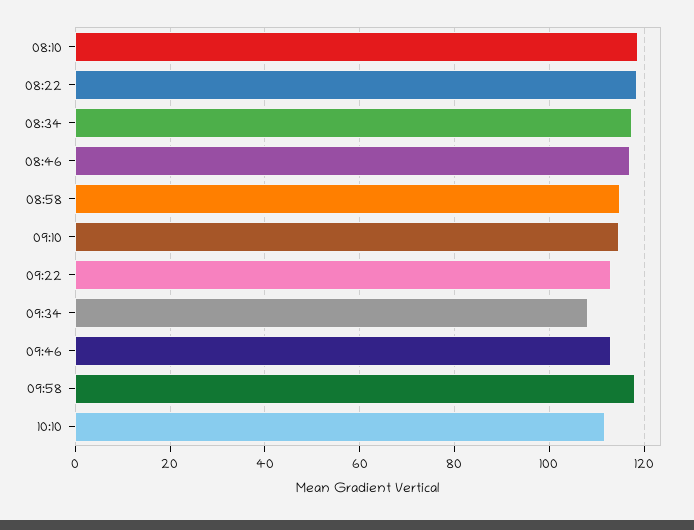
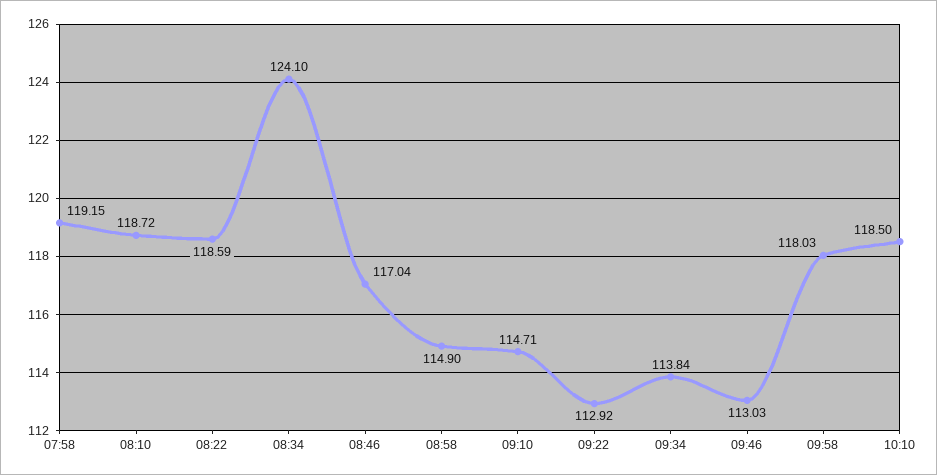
08:34: 118 -> 124.1
09:34: 108 -> 113.84
10:10: 112 -> 118.5
07:58: none -> 119.15

